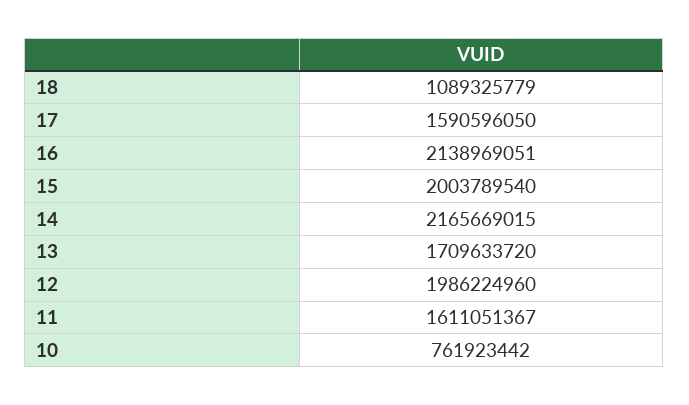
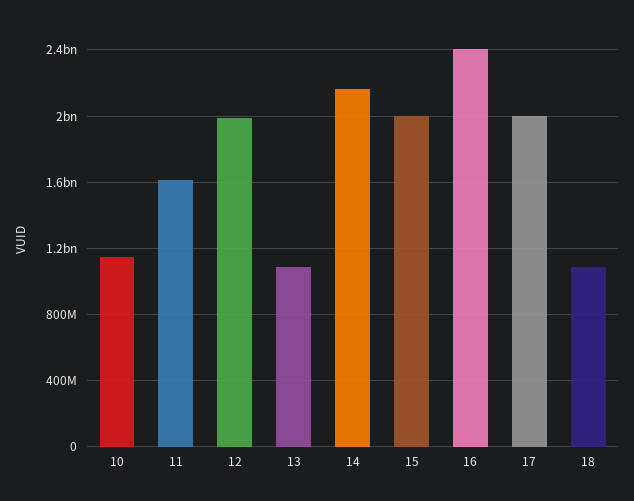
17: 1590596050 -> 2000000000
16: 2138969051 -> 2400000000
13: 1709633720 -> 1100000000
10: 761923442 -> 1150000000

